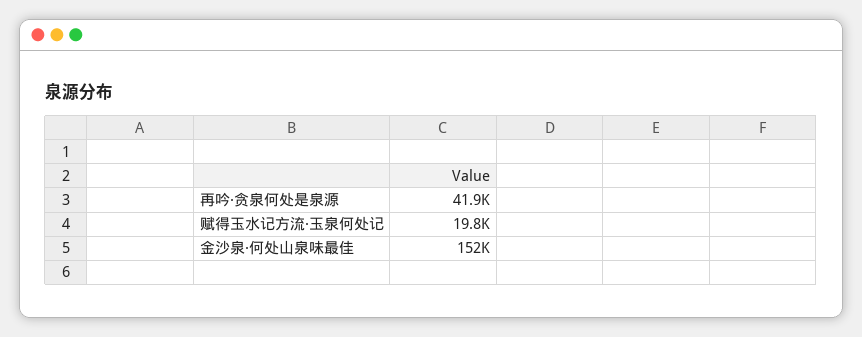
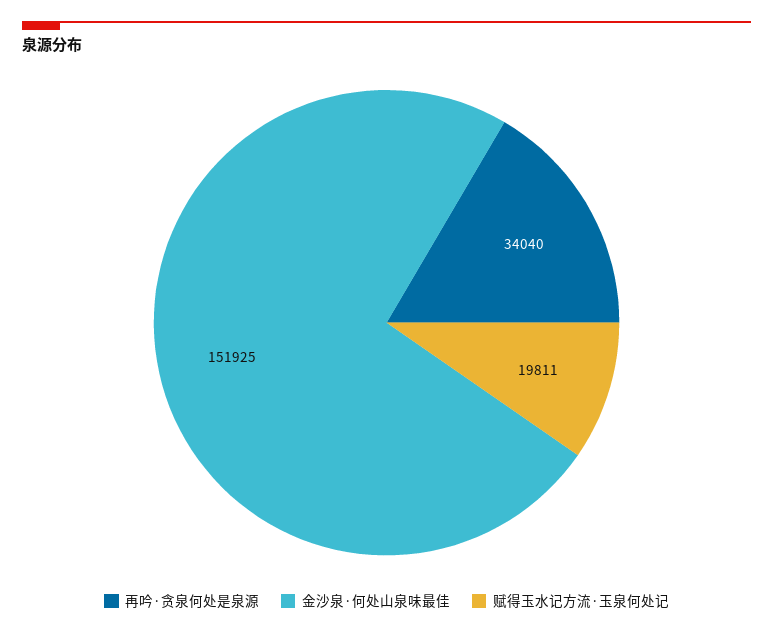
再吟·贪泉何处是泉源: 41900 -> 34040

